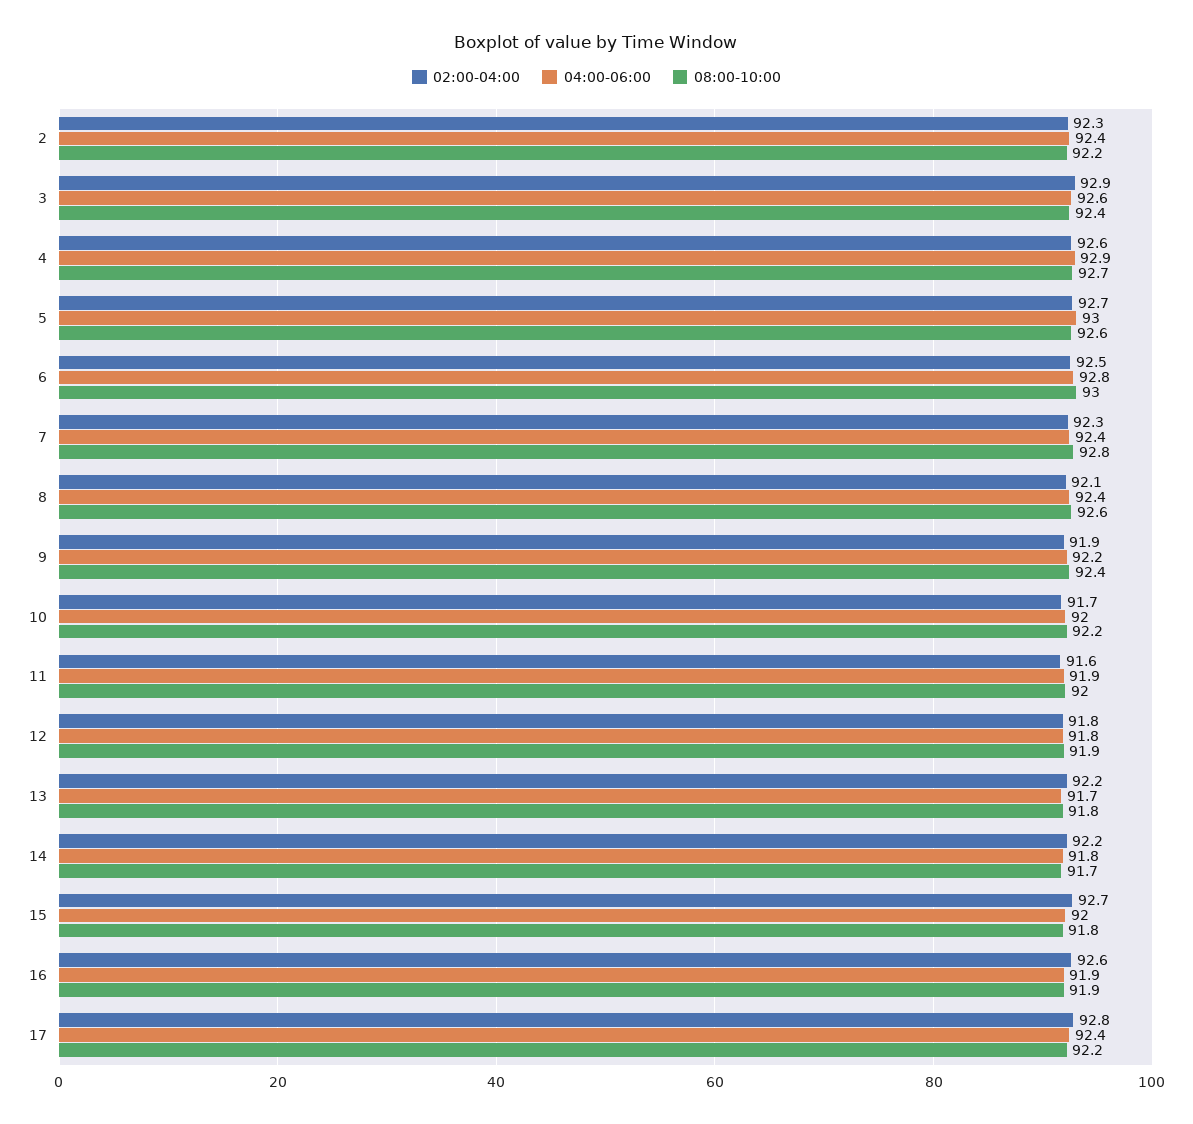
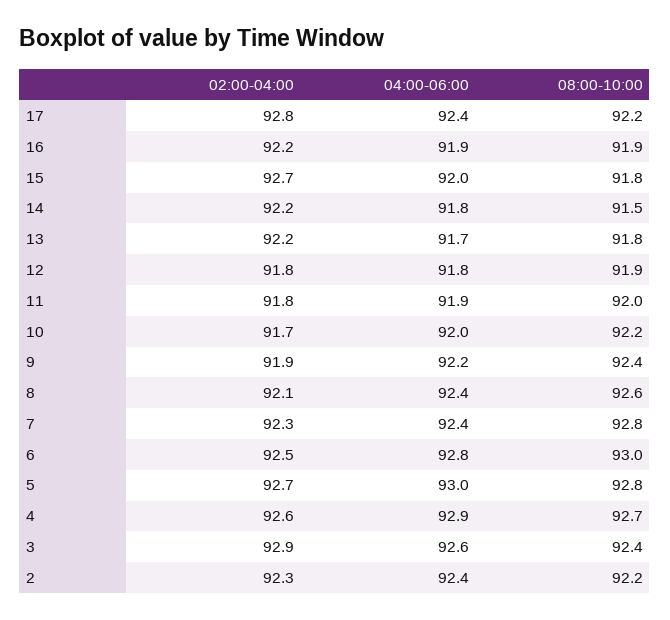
08:00-10:00, 5: 92.6 -> 92.8
02:00-04:00, 11: 91.6 -> 91.8
08:00-10:00, 14: 91.7 -> 91.5
02:00-04:00, 16: 92.6 -> 92.2

